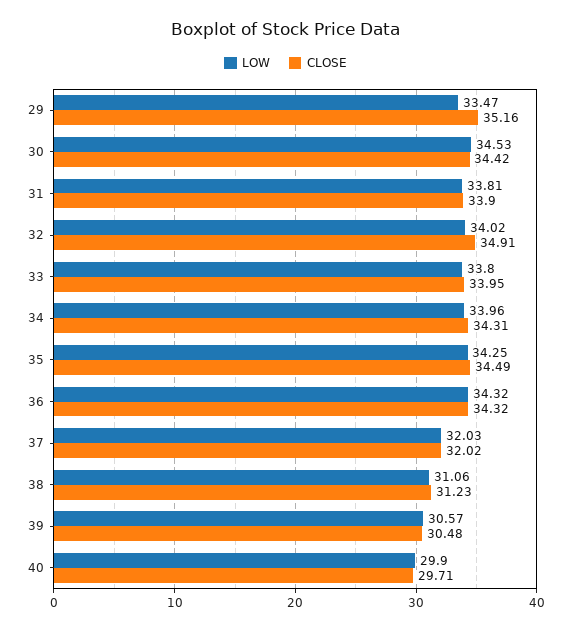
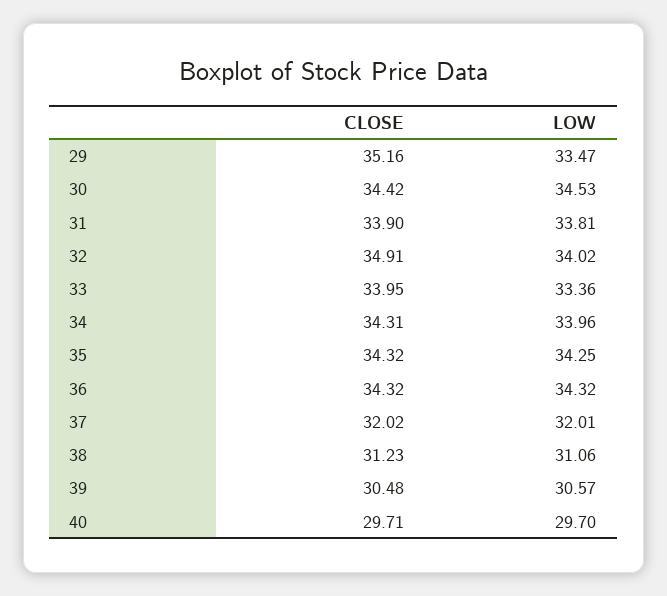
LOW, 33: 33.8 -> 33.36
CLOSE, 35: 34.49 -> 34.32
LOW, 37: 32.03 -> 32.01
LOW, 40: 29.9 -> 29.7

